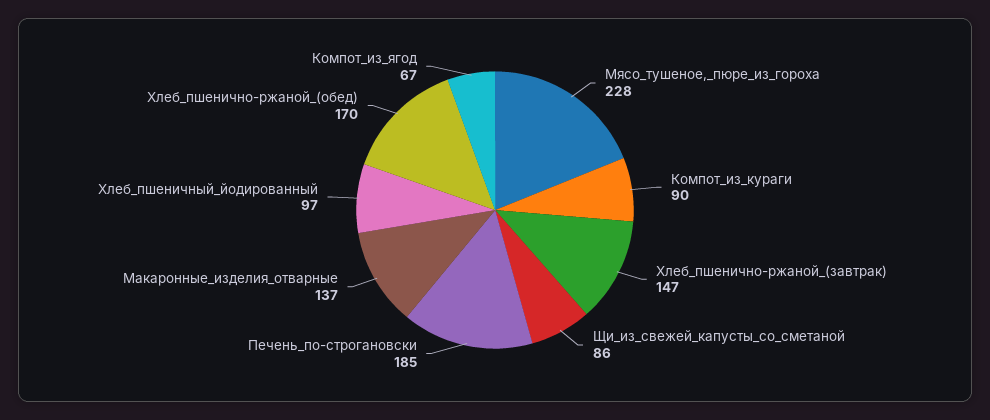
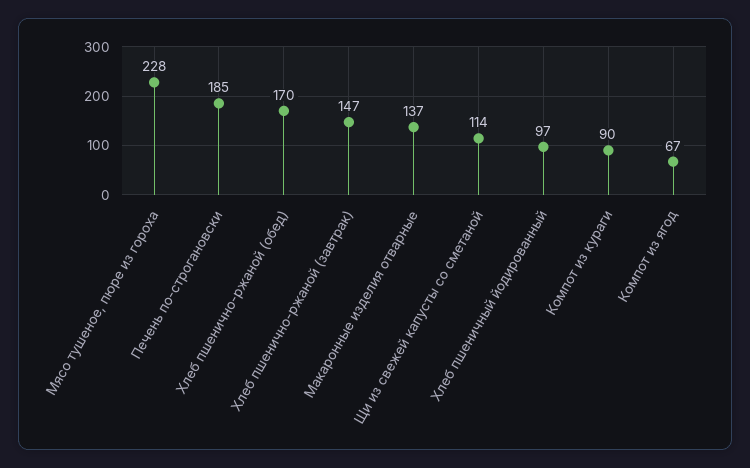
Щи_из_свежей_капусты_со_сметаной: 86 -> 114

